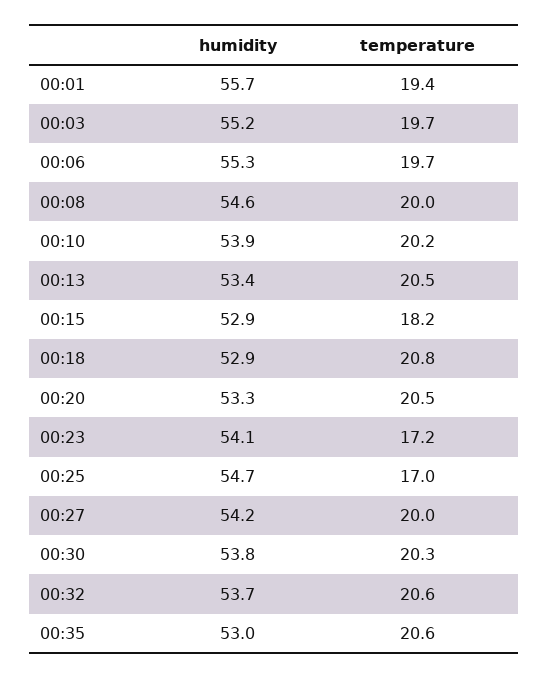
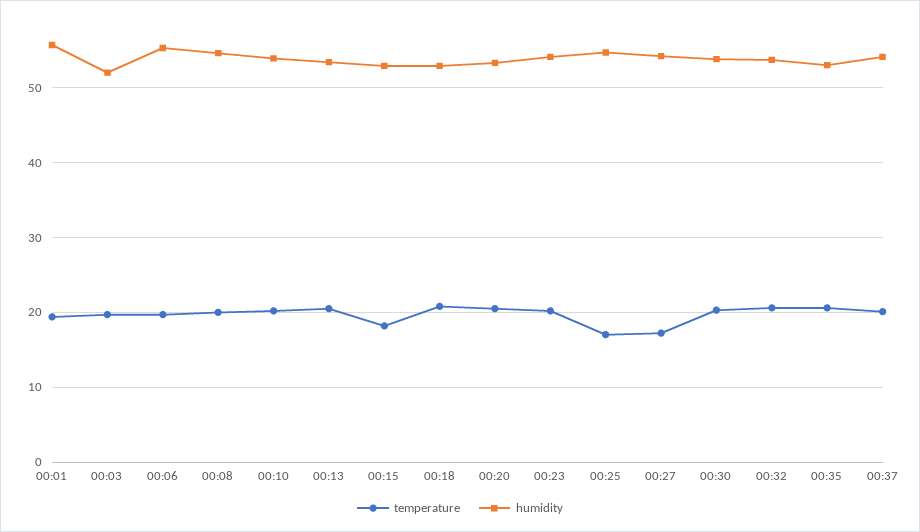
humidity, 00:03: 55.2 -> 52
temperature, 00:23: 17.2 -> 20
temperature, 00:27: 20 -> 17
temperature, 00:37: none -> 20
humidity, 00:37: none -> 54

